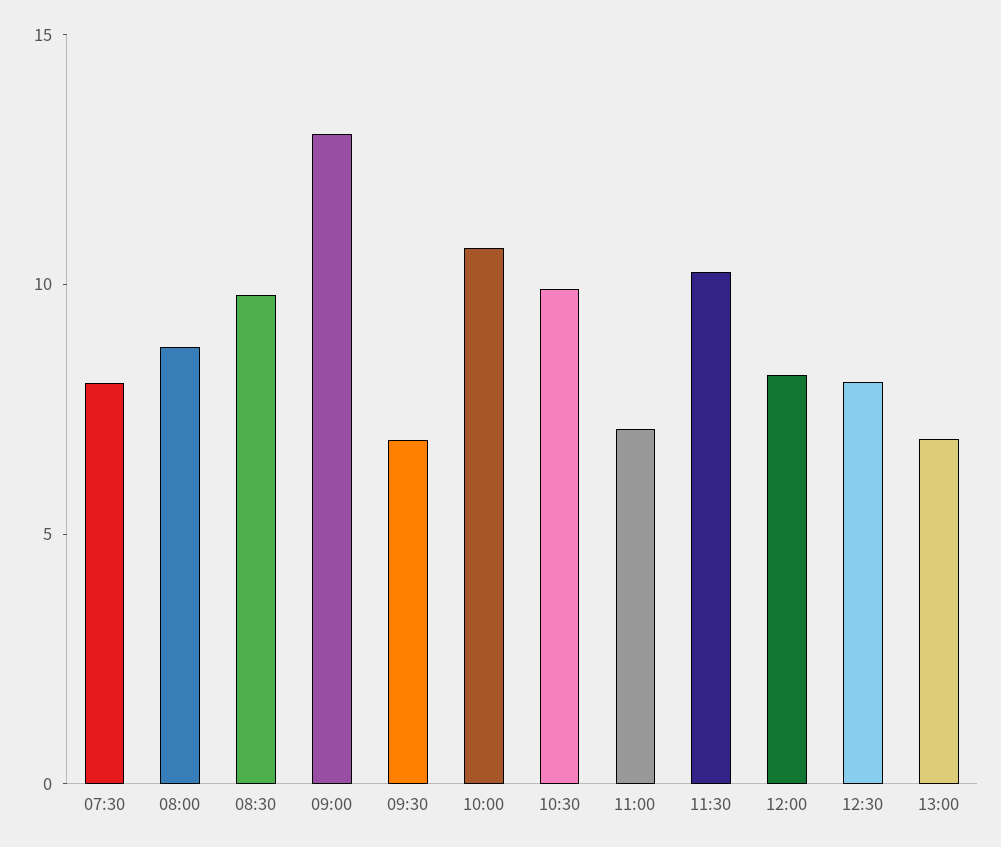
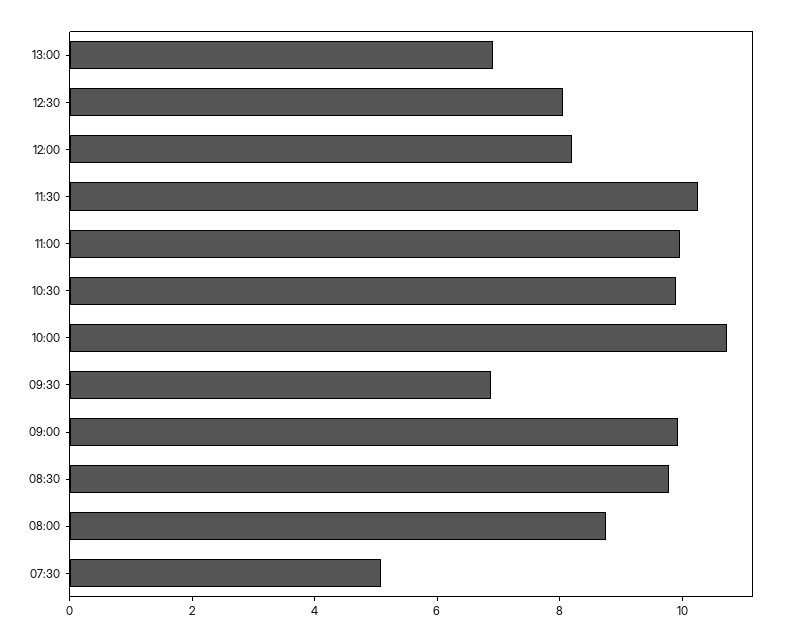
07:30: 8 -> 5
09:00: 13 -> 10
11:00: 7 -> 10

